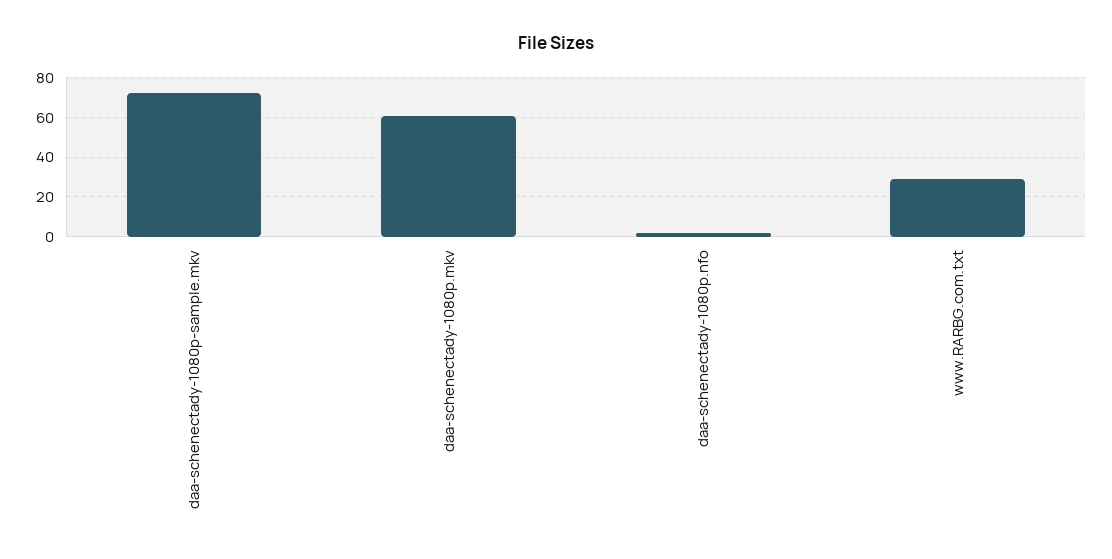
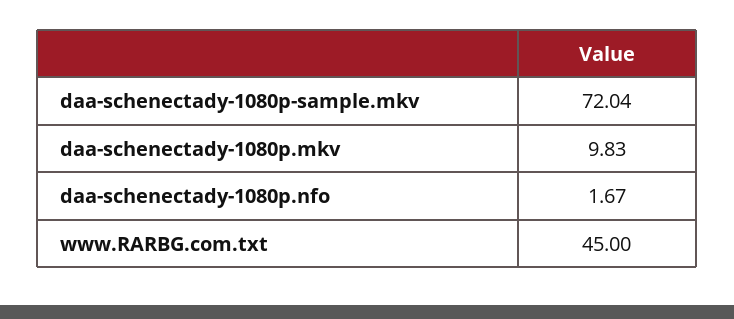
daa-schenectady-1080p.mkv: 60 -> 9.83
www.RARBG.com.txt: 30 -> 45

